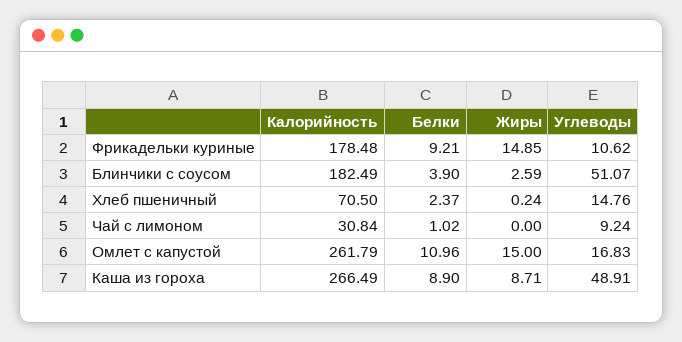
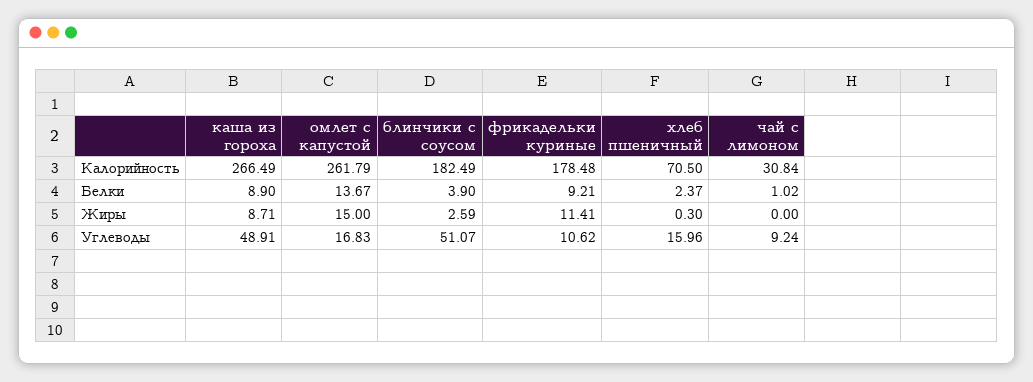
Жиры, Фрикадельки куриные: 14.85 -> 11.41
Жиры, Хлеб пшеничный: 0.24 -> 0.3
Углеводы, Хлеб пшеничный: 14.76 -> 15.96
Белки, Омлет с капустой: 10.96 -> 13.67

